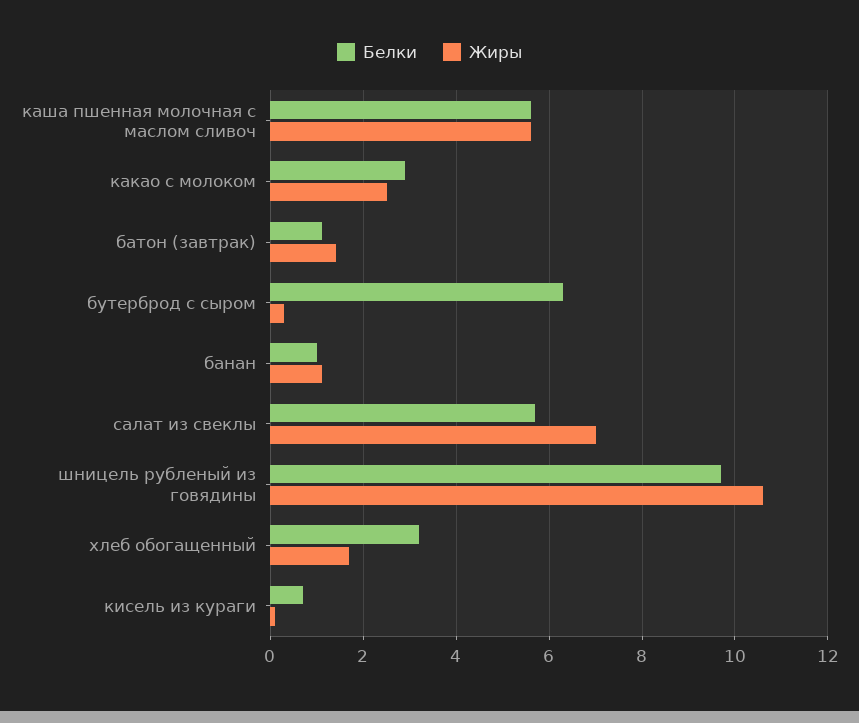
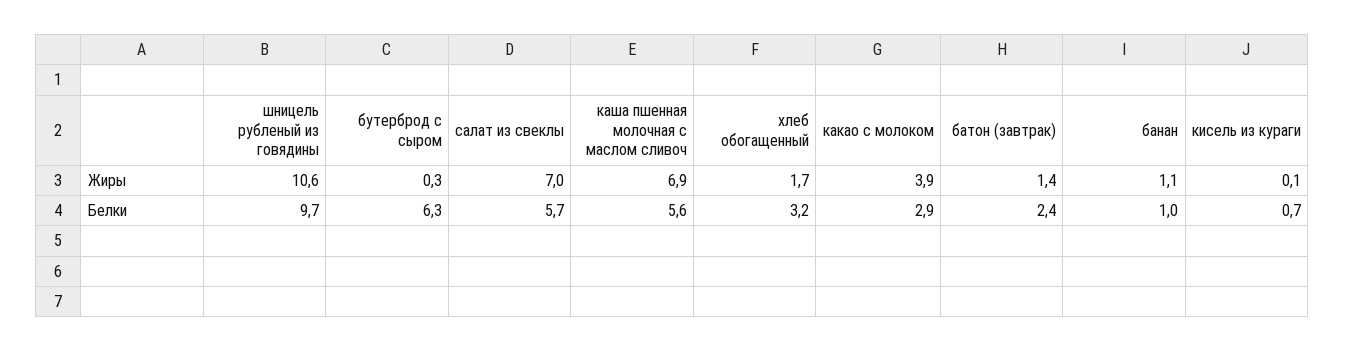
Жиры, каша пшенная молочная с маслом сливоч: 5.5 -> 6.9
Жиры, какао с молоком: 2.5 -> 3.9
Белки, батон (завтрак): 1 -> 2.4

